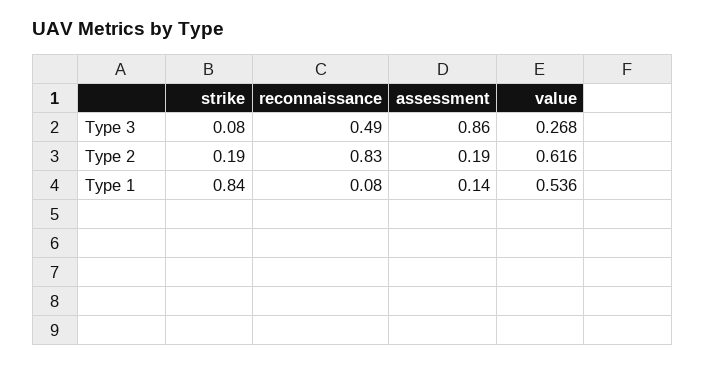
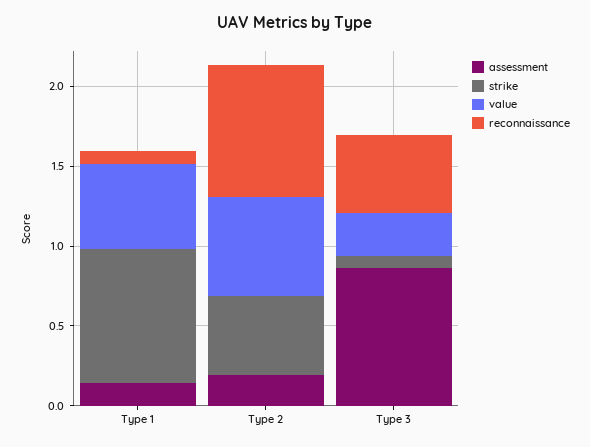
strike, Type 2: 0.19 -> 0.5

